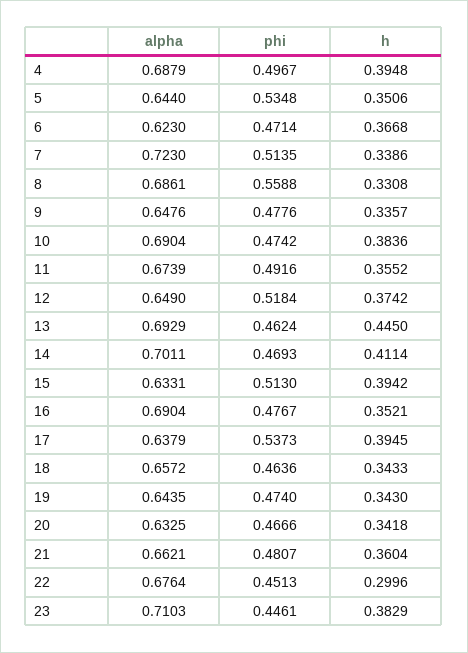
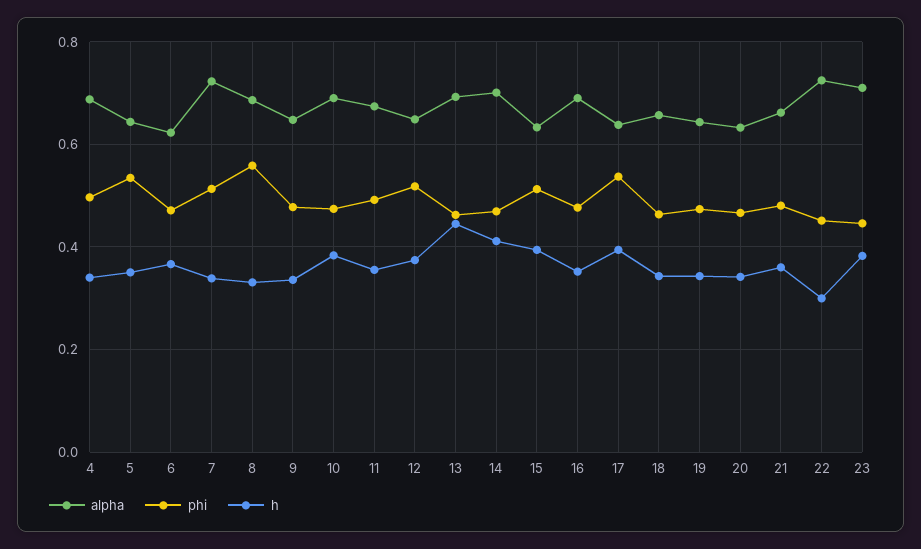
h, 4: 0.3948 -> 0.34
alpha, 22: 0.6764 -> 0.72

